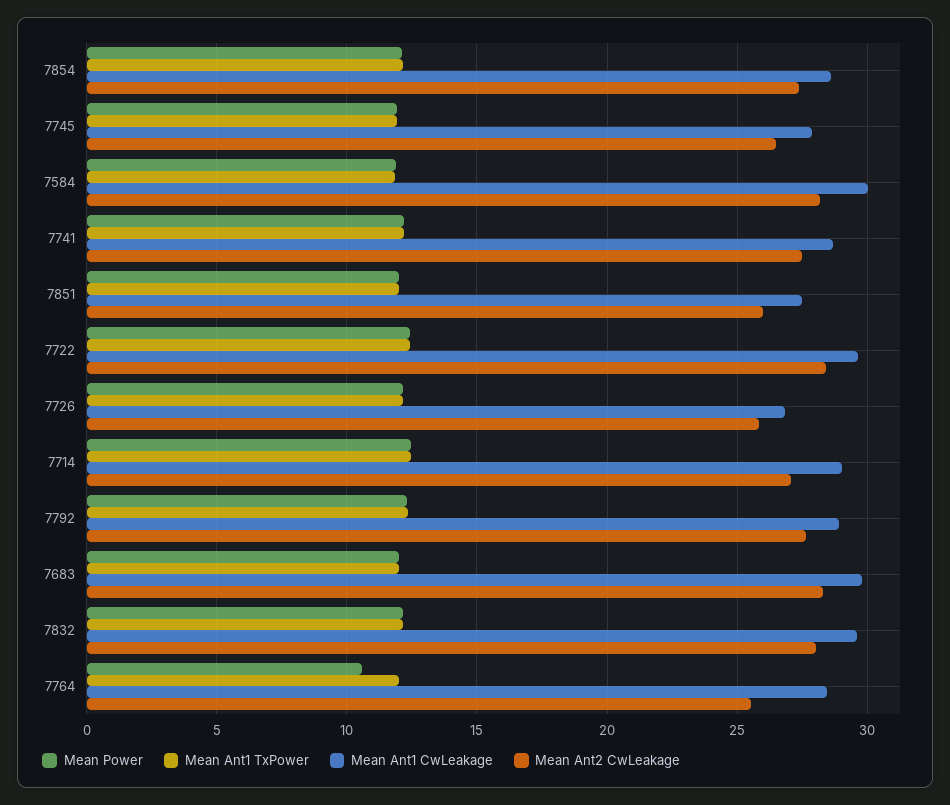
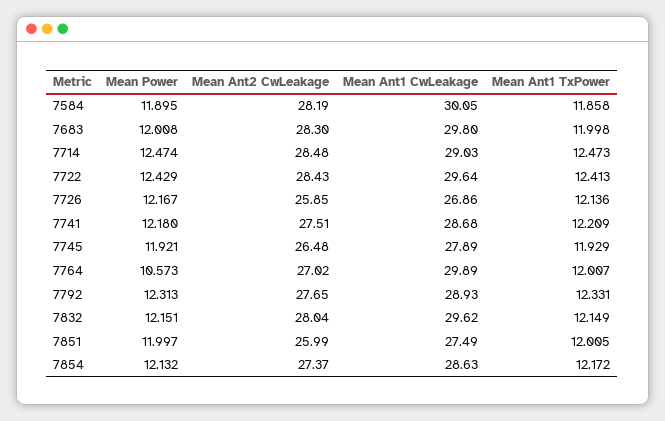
Mean Ant2 CwLeakage, 7714: 27 -> 28.48
Mean Ant1 CwLeakage, 7764: 28.5 -> 29.89
Mean Ant2 CwLeakage, 7764: 25.5 -> 27.02

